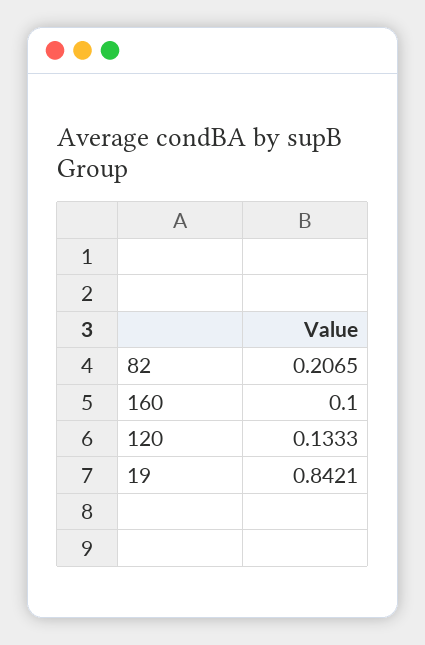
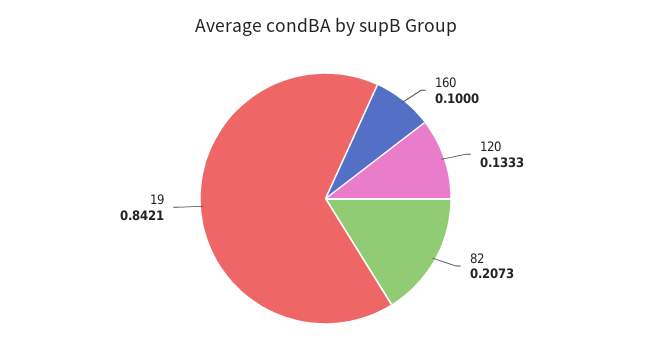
82: 0.2065 -> 0.2073

